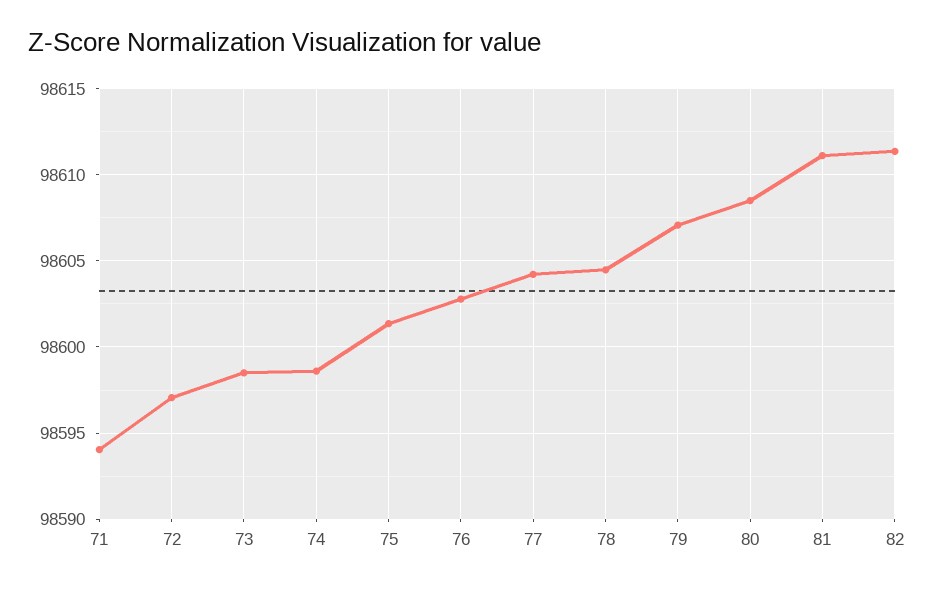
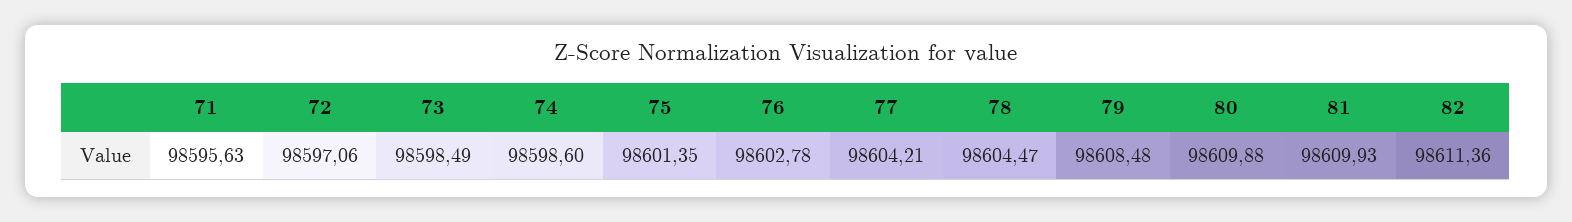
71: 98594 -> 98595.63
79: 98607 -> 98608.48
80: 98608.5 -> 98609.88
81: 98611 -> 98609.93

